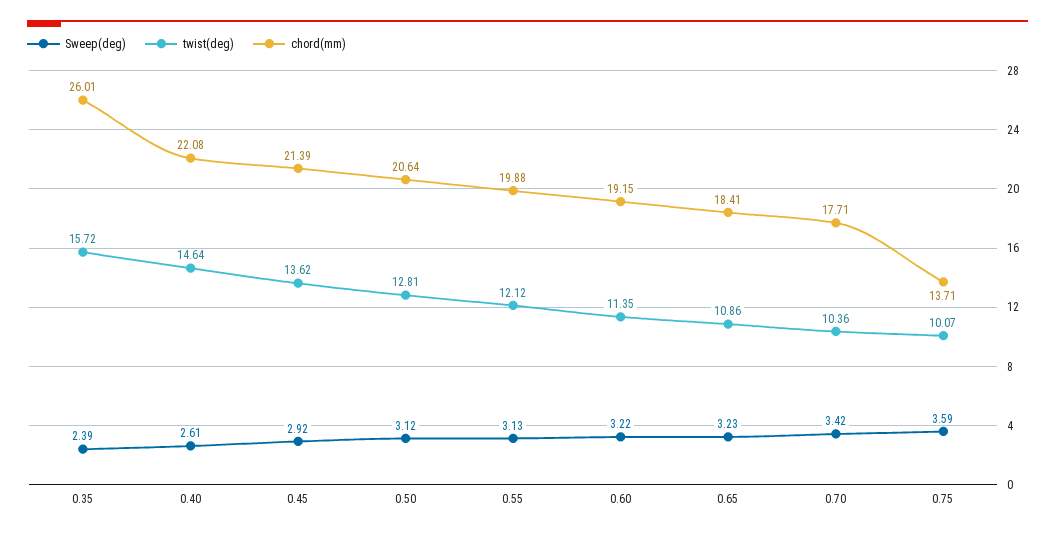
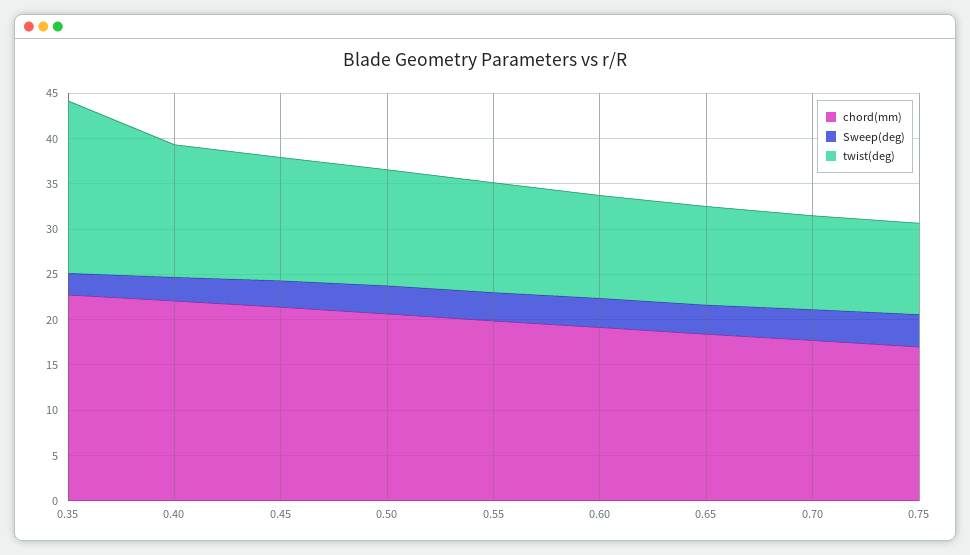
twist(deg), 0.35: 15.72 -> 19
chord(mm), 0.35: 26.01 -> 23
chord(mm), 0.75: 13.71 -> 17

